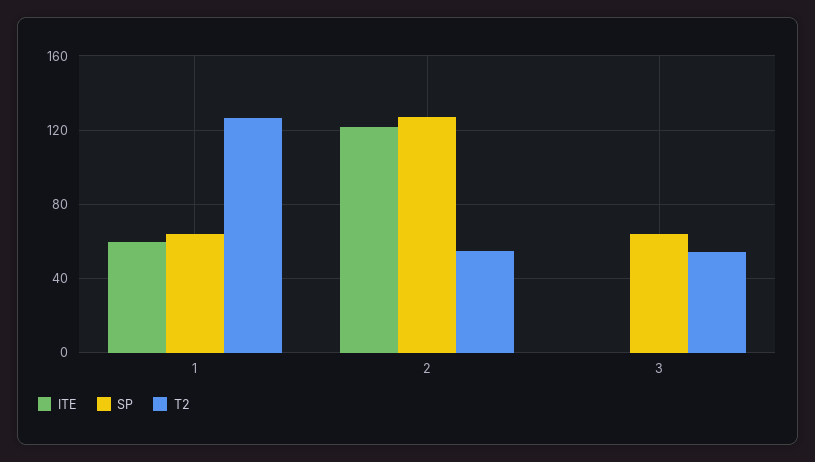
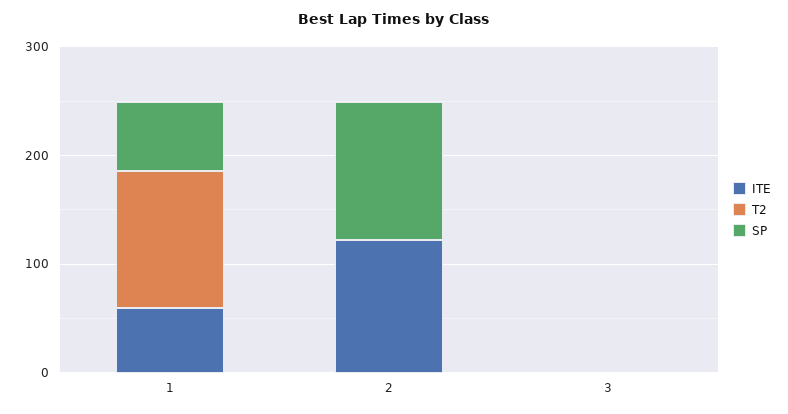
T2, 2: 55 -> 0
SP, 3: 65 -> 0
T2, 3: 55 -> 0

